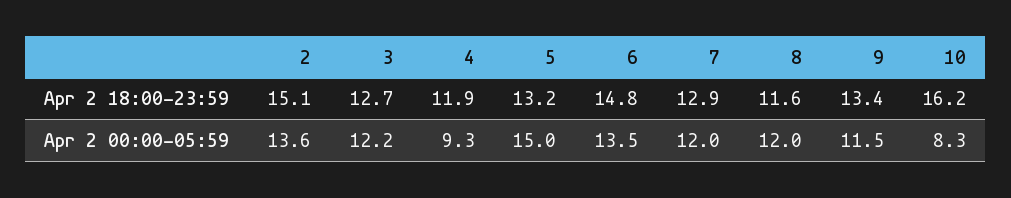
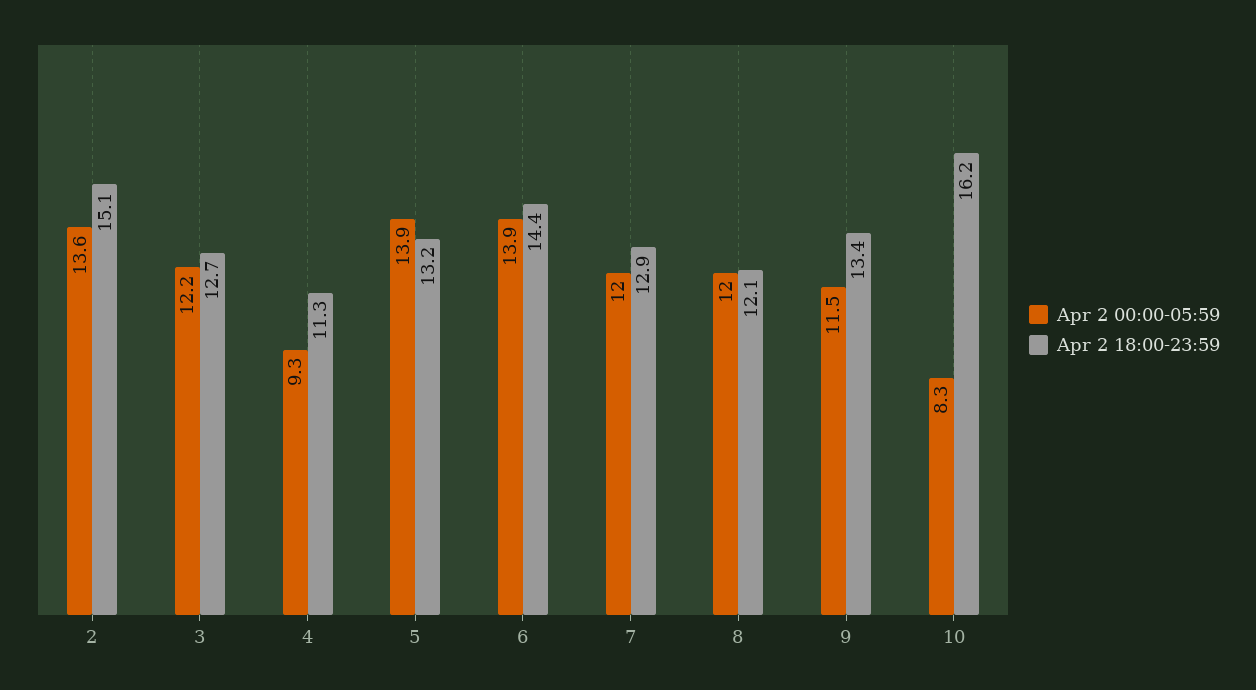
Apr 2 18:00-23:59, 4: 11.9 -> 11.3
Apr 2 18:00-23:59, 6: 14.8 -> 14.4
Apr 2 18:00-23:59, 8: 11.6 -> 12.1
Apr 2 00:00-05:59, 5: 15 -> 13.9
Apr 2 00:00-05:59, 6: 13.5 -> 13.9

